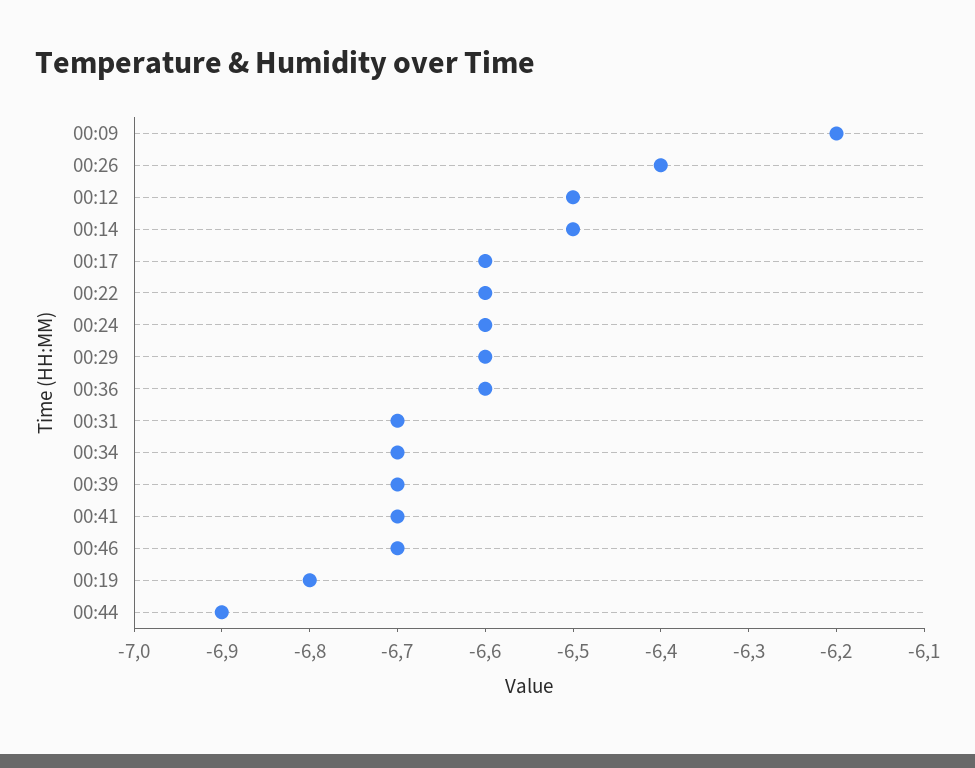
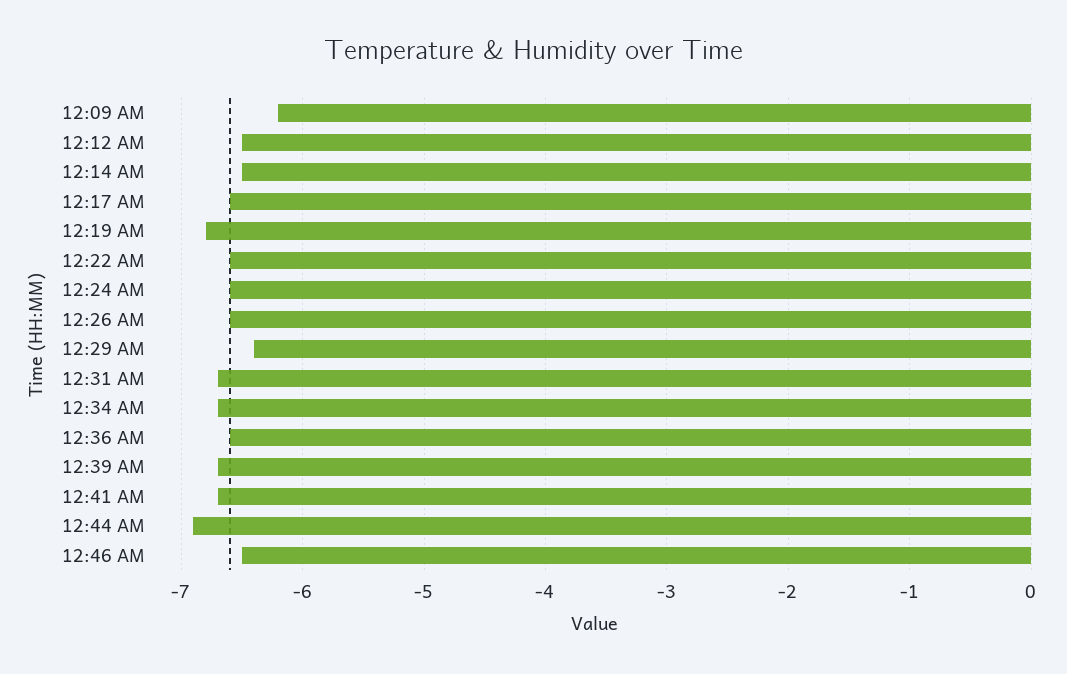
00:26: -6.4 -> -6.6
00:29: -6.6 -> -6.4
00:46: -6.7 -> -6.5

